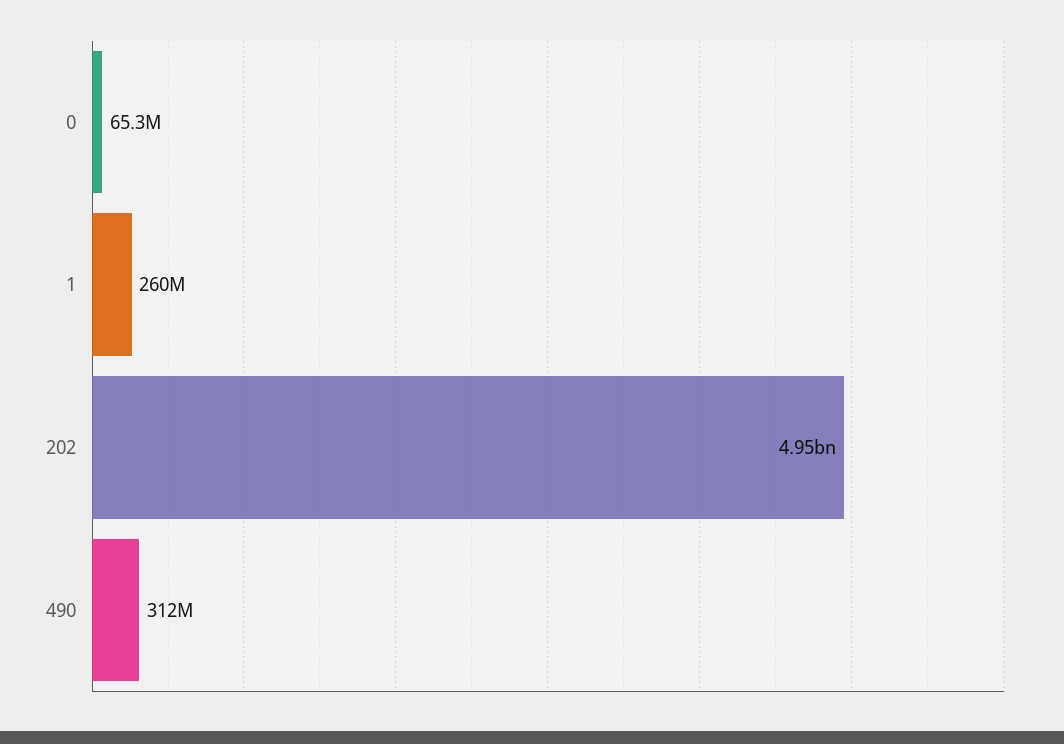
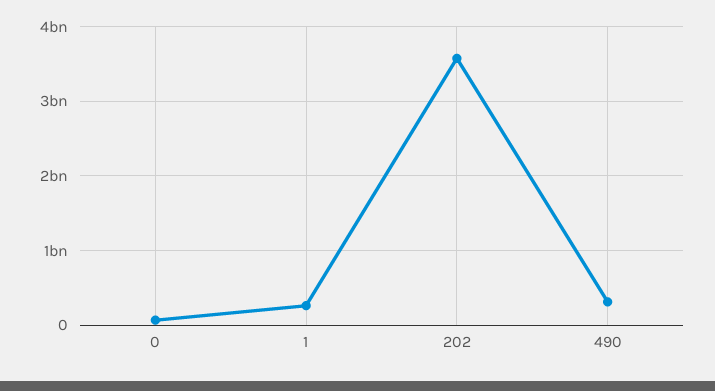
202: 4950000000 -> 3600000000

